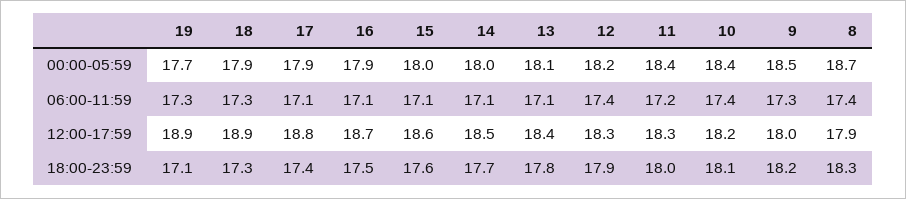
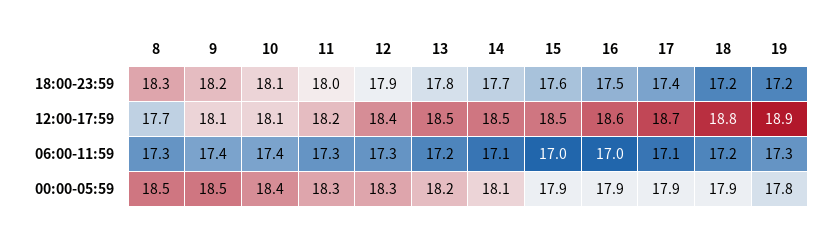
19, 00:00-05:59: 17.7 -> 17.8
15, 00:00-05:59: 18 -> 17.9
14, 00:00-05:59: 18 -> 18.1
13, 00:00-05:59: 18.1 -> 18.2
12, 00:00-05:59: 18.2 -> 18.3
11, 00:00-05:59: 18.4 -> 18.3
8, 00:00-05:59: 18.7 -> 18.5
18, 06:00-11:59: 17.3 -> 17.2
16, 06:00-11:59: 17.1 -> 17
15, 06:00-11:59: 17.1 -> 17
13, 06:00-11:59: 17.1 -> 17.2
12, 06:00-11:59: 17.4 -> 17.3
11, 06:00-11:59: 17.2 -> 17.3
9, 06:00-11:59: 17.3 -> 17.4
8, 06:00-11:59: 17.4 -> 17.3
18, 12:00-17:59: 18.9 -> 18.8
17, 12:00-17:59: 18.8 -> 18.7
16, 12:00-17:59: 18.7 -> 18.6
15, 12:00-17:59: 18.6 -> 18.5
13, 12:00-17:59: 18.4 -> 18.5
12, 12:00-17:59: 18.3 -> 18.4
11, 12:00-17:59: 18.3 -> 18.2
10, 12:00-17:59: 18.2 -> 18.1
9, 12:00-17:59: 18 -> 18.1
8, 12:00-17:59: 17.9 -> 17.7
19, 18:00-23:59: 17.1 -> 17.2
18, 18:00-23:59: 17.3 -> 17.2

